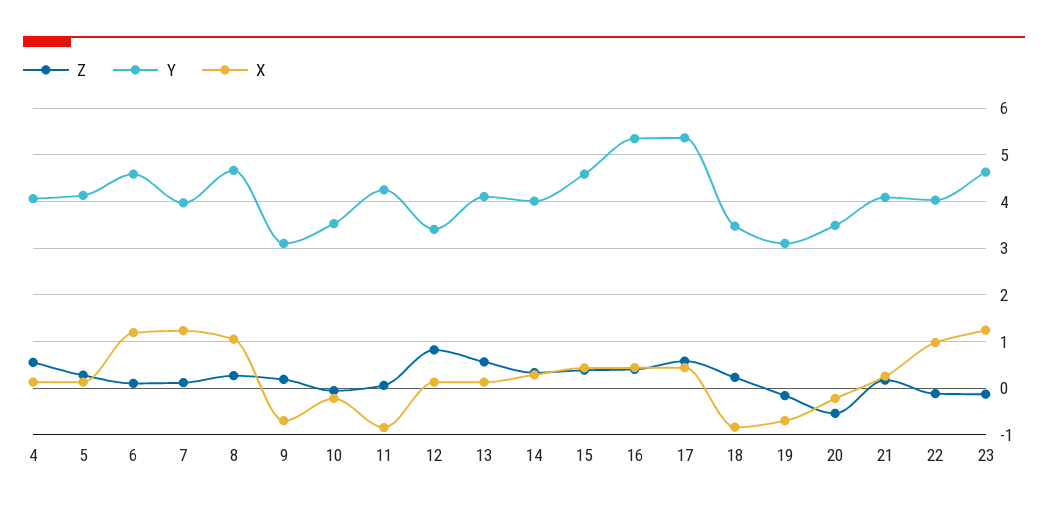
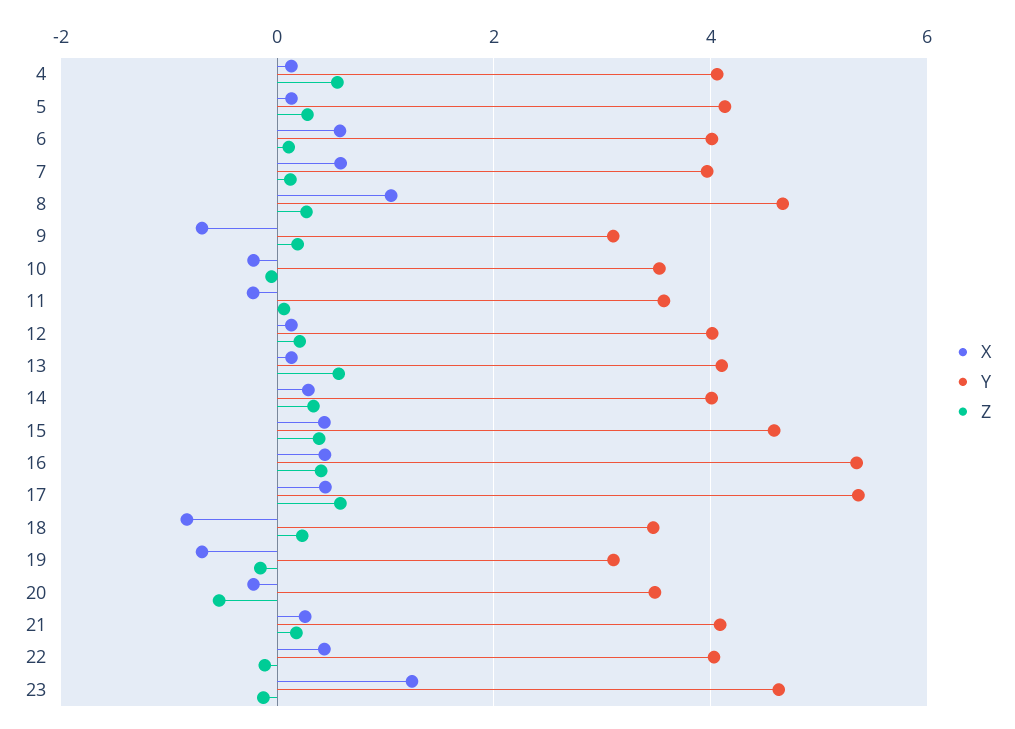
Y, 6: 4.6 -> 4
X, 6: 1.2 -> 0.6
X, 7: 1.2 -> 0.6
Y, 11: 4.2 -> 3.6
X, 11: -0.8 -> -0.2
Z, 12: 0.8 -> 0.2
Y, 12: 3.4 -> 4
X, 22: 1 -> 0.4

